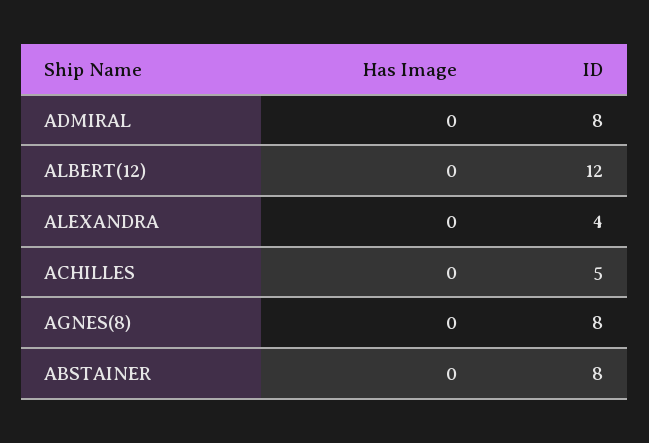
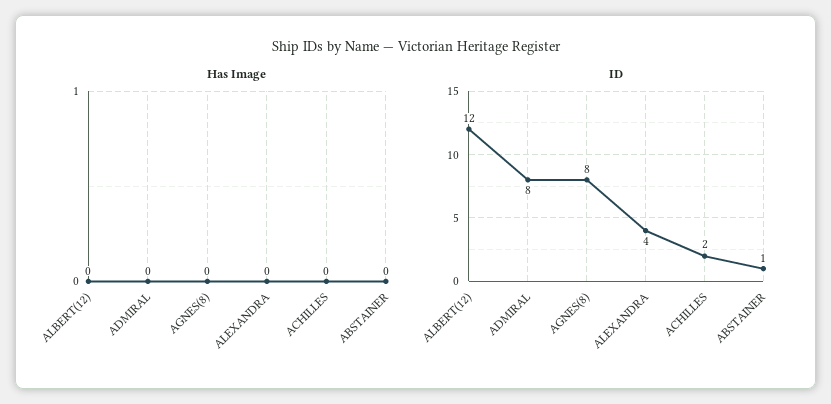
ID, ACHILLES: 5 -> 2
ID, ABSTAINER: 8 -> 1

